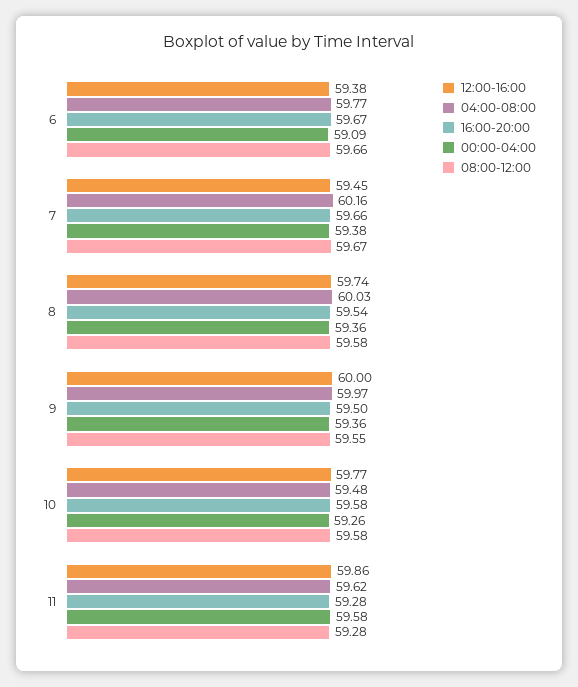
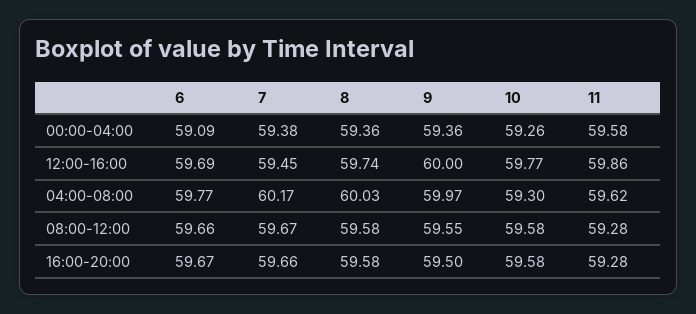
12:00-16:00, 6: 59.38 -> 59.69
04:00-08:00, 7: 60.16 -> 60.17
16:00-20:00, 8: 59.54 -> 59.58
04:00-08:00, 10: 59.48 -> 59.3

